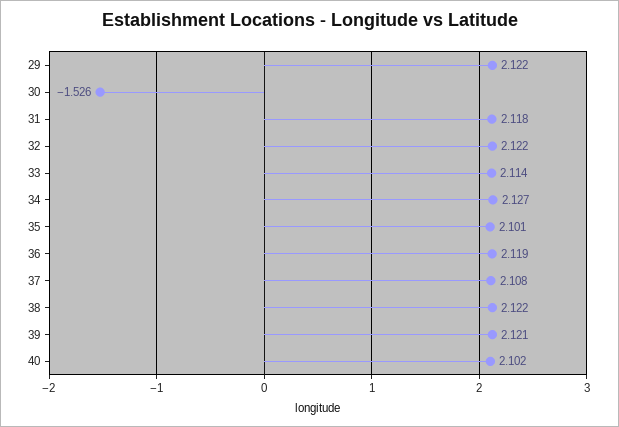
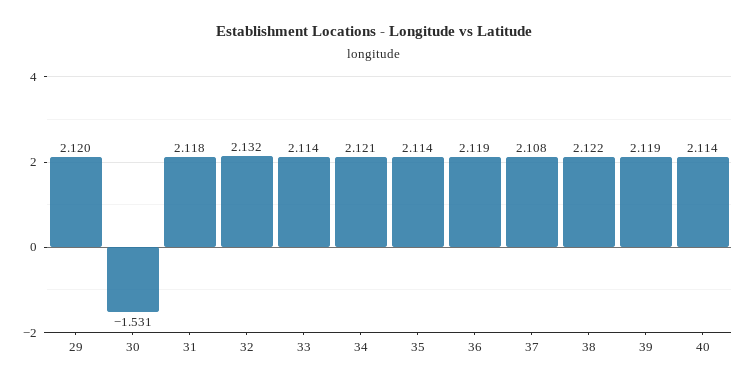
29: 2.122 -> 2.12
30: -1.526 -> -1.531
32: 2.122 -> 2.132
34: 2.127 -> 2.121
35: 2.101 -> 2.114
39: 2.121 -> 2.119
40: 2.102 -> 2.114

